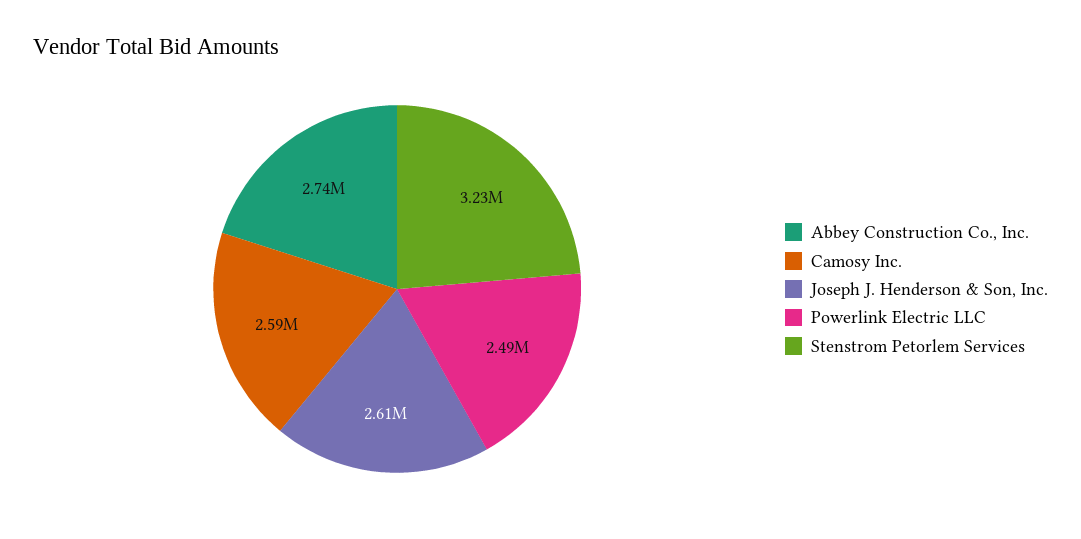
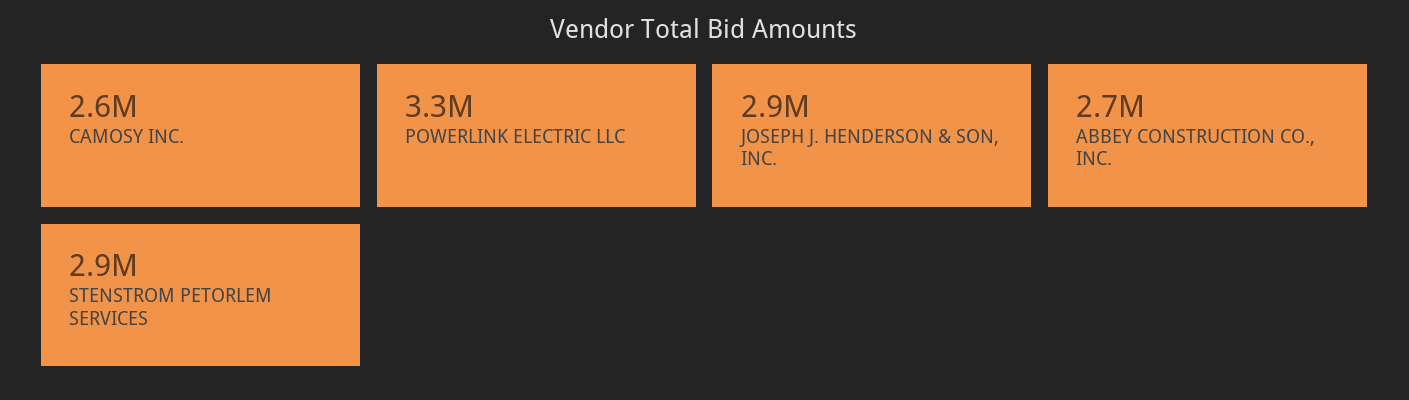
Joseph J. Henderson & Son, Inc.: 2610000 -> 2900000
Powerlink Electric LLC: 2490000 -> 3300000
Stenstrom Petorlem Services: 3230000 -> 2900000

